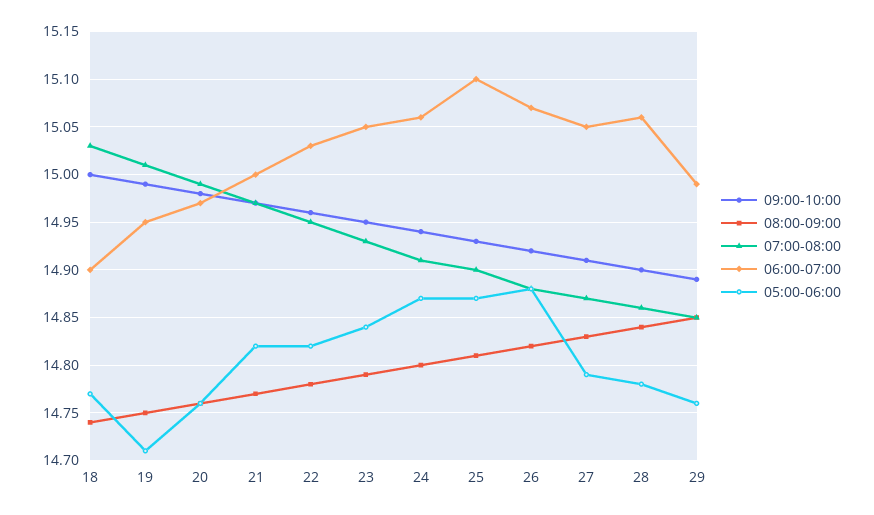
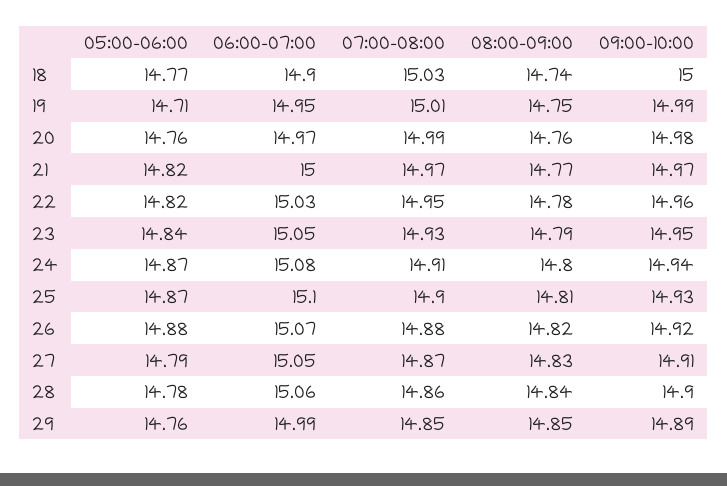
06:00-07:00, 24: 15.06 -> 15.08

